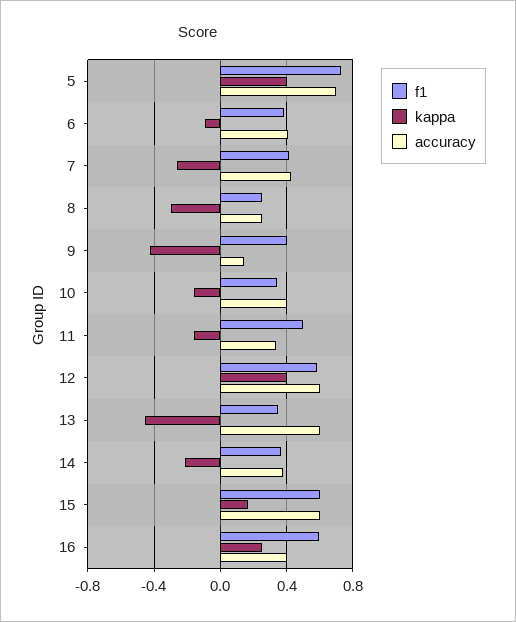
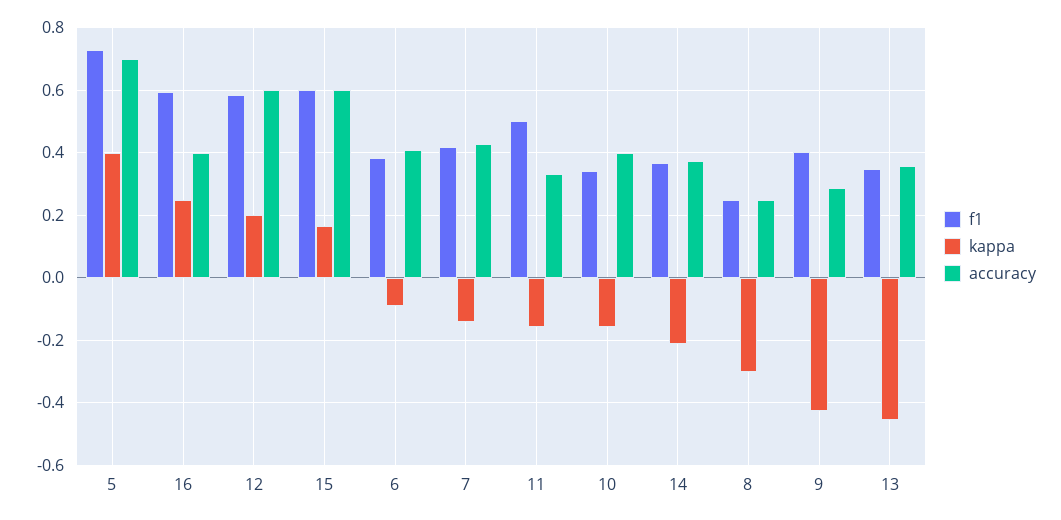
kappa, 7: -0.25 -> -0.14
accuracy, 9: 0.15 -> 0.28
kappa, 12: 0.4 -> 0.2
accuracy, 13: 0.6 -> 0.36

